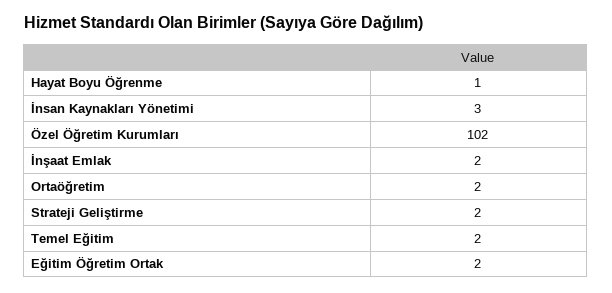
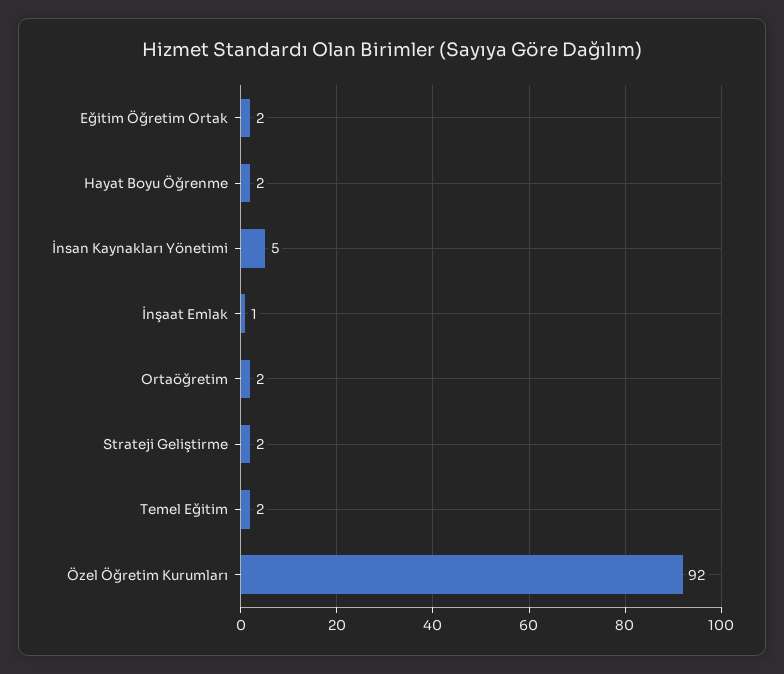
Hayat Boyu Öğrenme: 1 -> 2
İnsan Kaynakları Yönetimi: 3 -> 5
Özel Öğretim Kurumları: 102 -> 92
İnşaat Emlak: 2 -> 1

